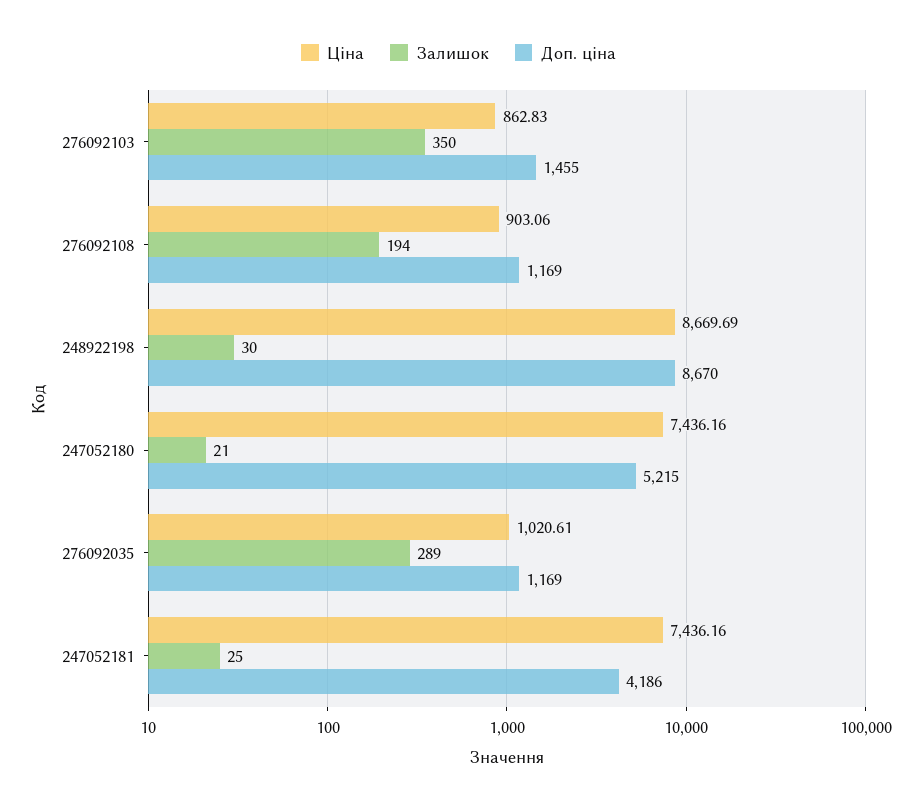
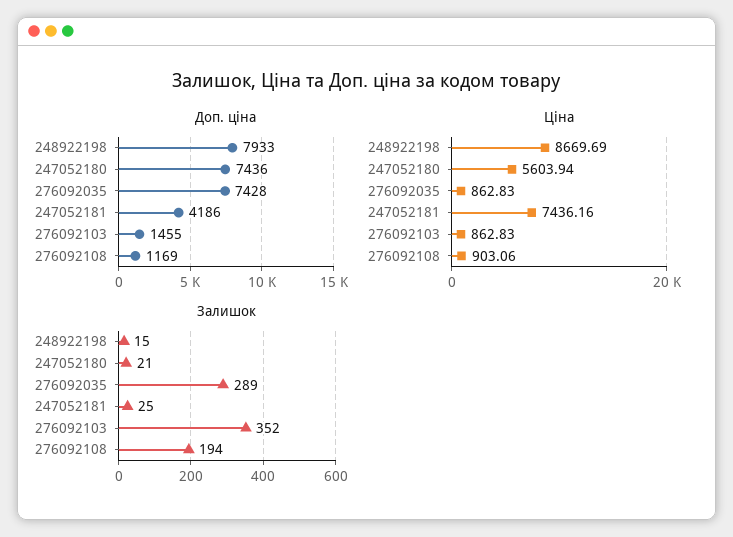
Залишок, 276092103: 350 -> 352
Залишок, 248922198: 30 -> 15
Доп. ціна, 248922198: 8670 -> 7933
Ціна, 247052180: 7436.16 -> 5603.94
Доп. ціна, 247052180: 5215 -> 7436
Ціна, 276092035: 1020.61 -> 862.83
Доп. ціна, 276092035: 1169 -> 7428

